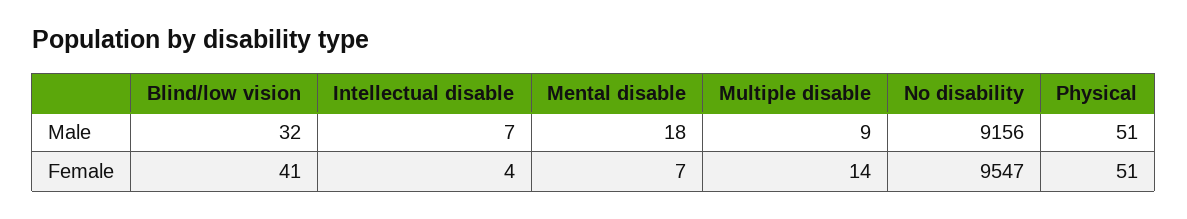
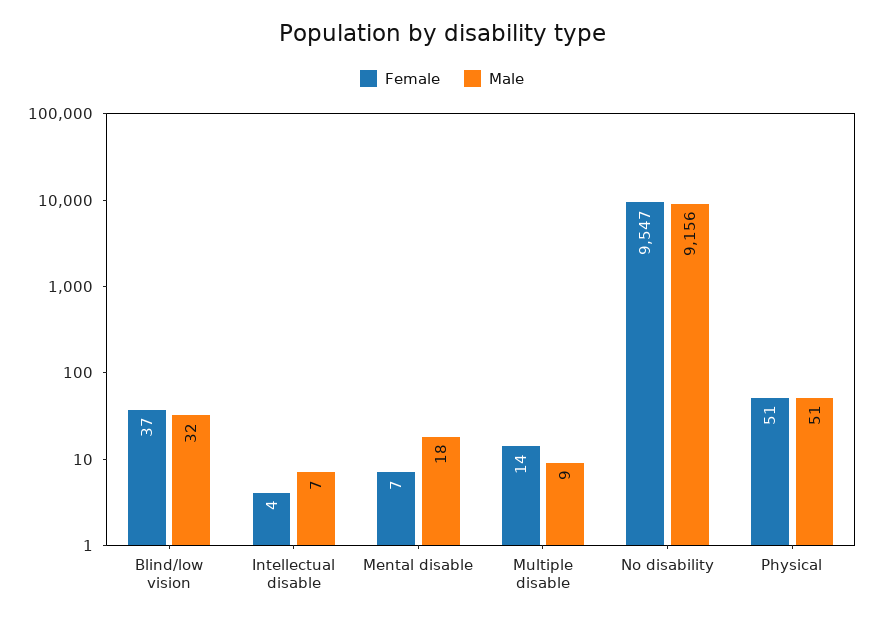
Female, Blind/low vision: 41 -> 37

